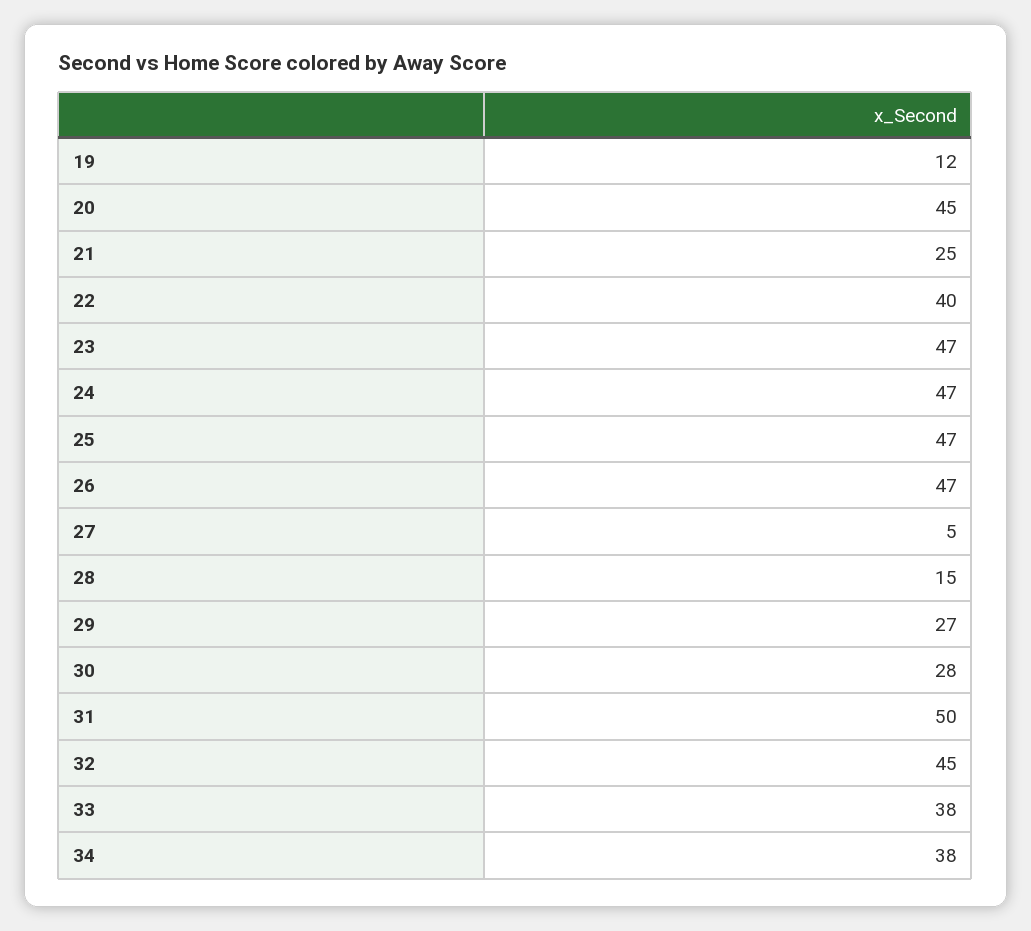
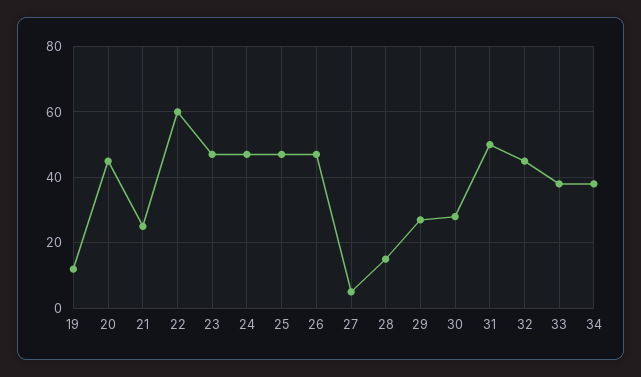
22: 40 -> 60

